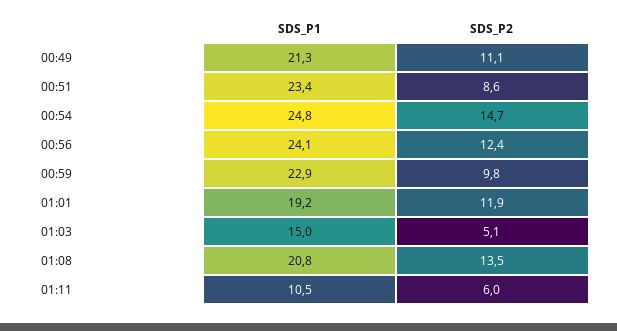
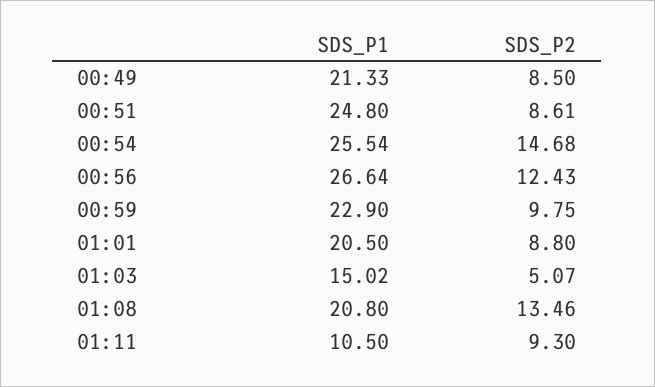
SDS_P2, 00:49: 11.1 -> 8.5
SDS_P1, 00:51: 23.4 -> 24.8
SDS_P1, 00:54: 24.8 -> 25.54
SDS_P1, 00:56: 24.1 -> 26.64
SDS_P1, 01:01: 19.2 -> 20.5
SDS_P2, 01:01: 11.9 -> 8.8
SDS_P2, 01:11: 6 -> 9.3

